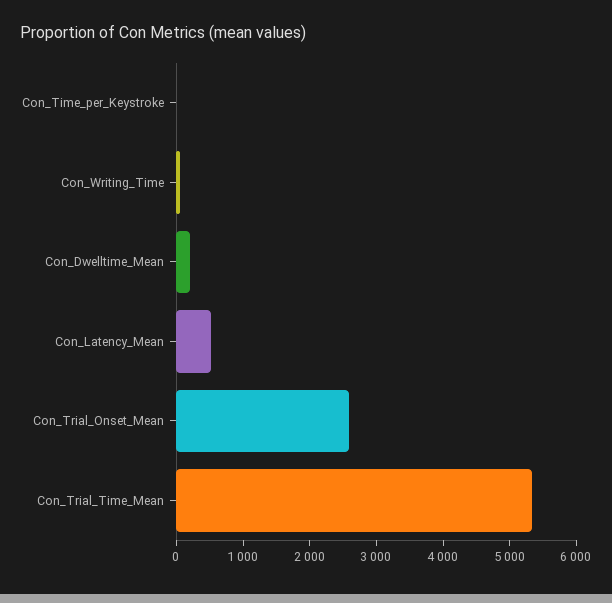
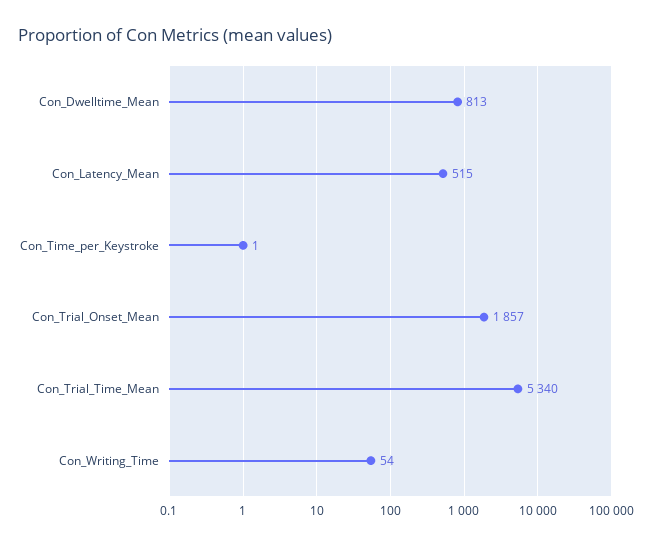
Con_Dwelltime_Mean: 200 -> 813
Con_Trial_Onset_Mean: 2600 -> 1857

